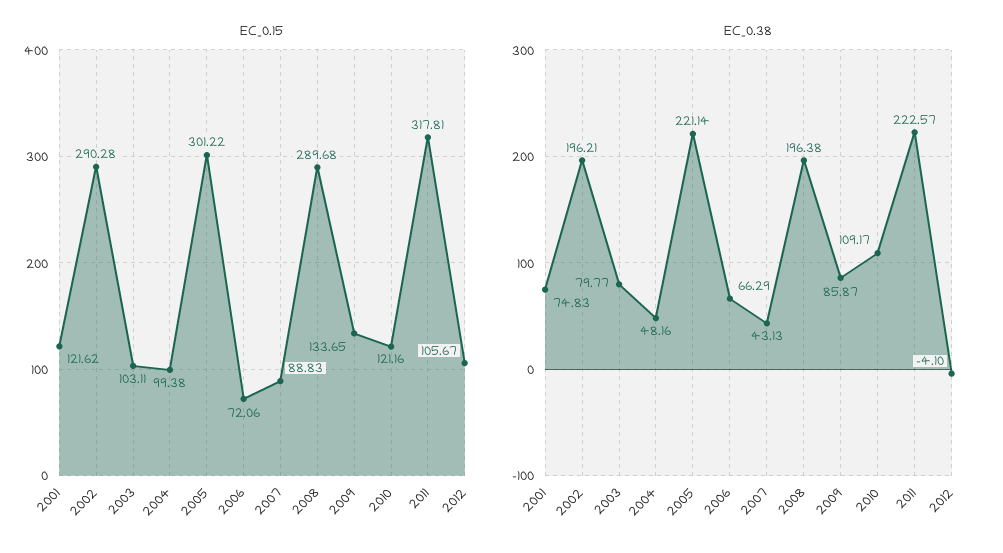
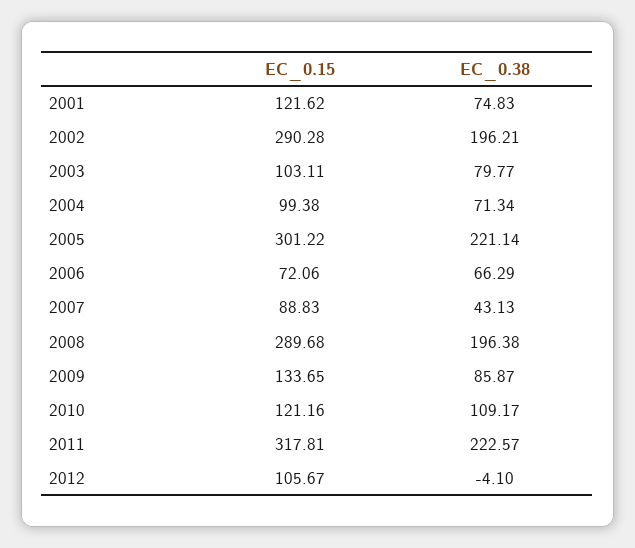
EC_0.38, 2004: 48.16 -> 71.34

